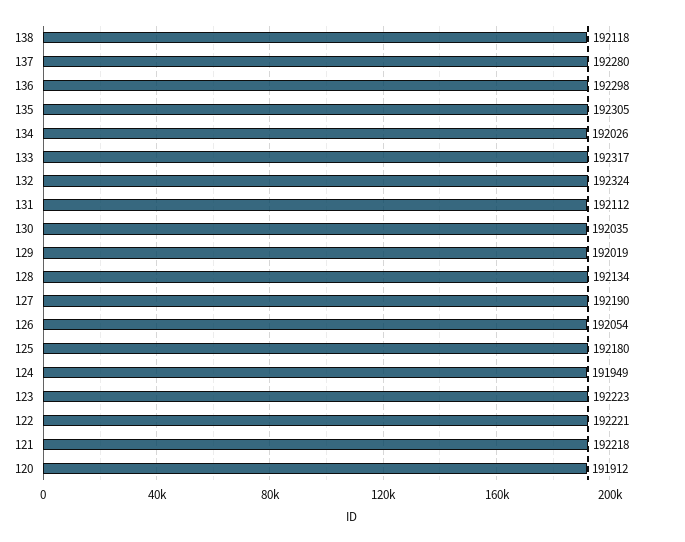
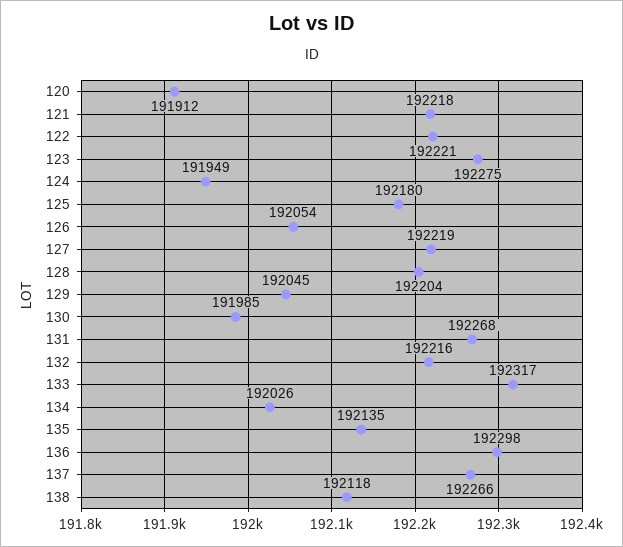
137: 192280 -> 192266
135: 192305 -> 192135
132: 192324 -> 192216
131: 192112 -> 192268
130: 192035 -> 191985
129: 192019 -> 192045
128: 192134 -> 192204
127: 192190 -> 192219
123: 192223 -> 192275

